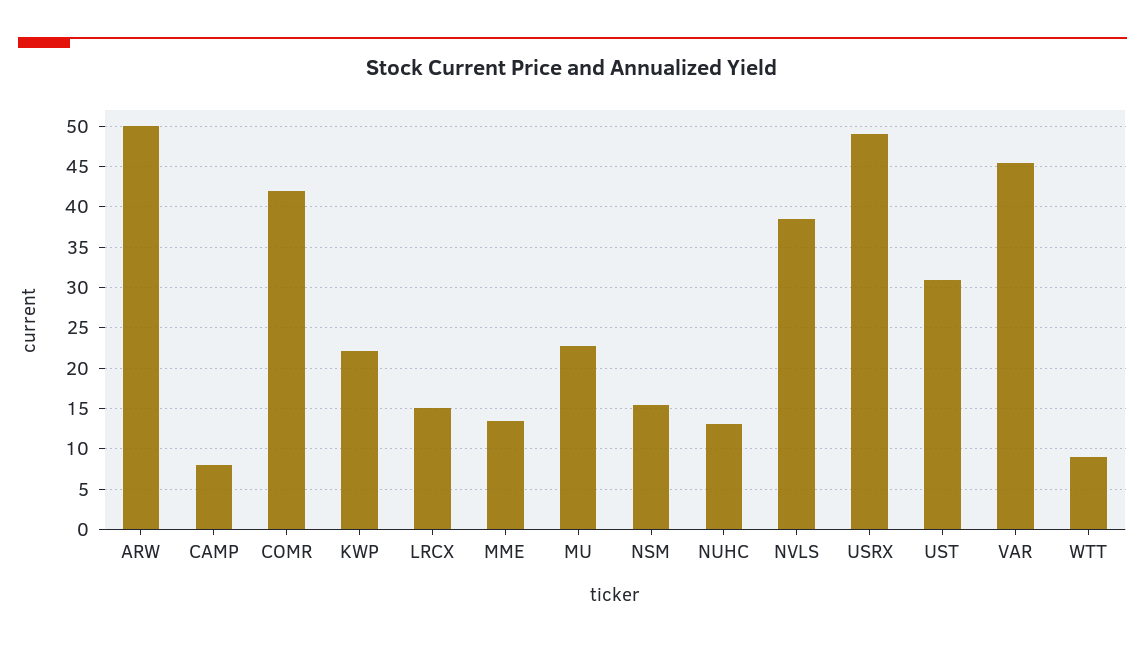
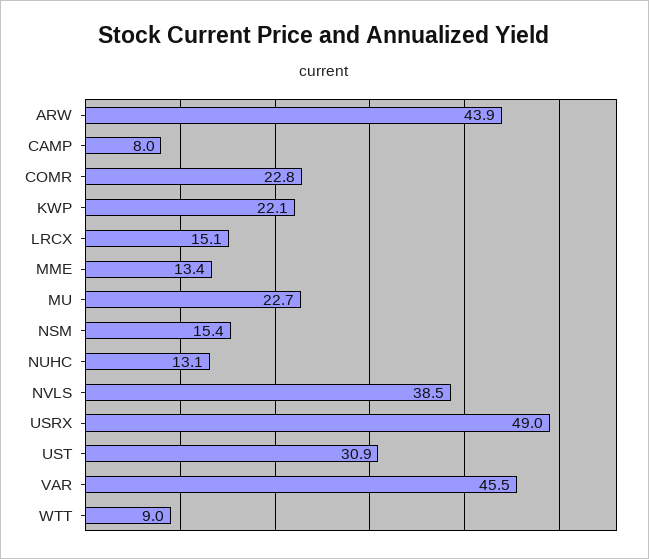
ARW: 50 -> 43.9
COMR: 42 -> 22.8

